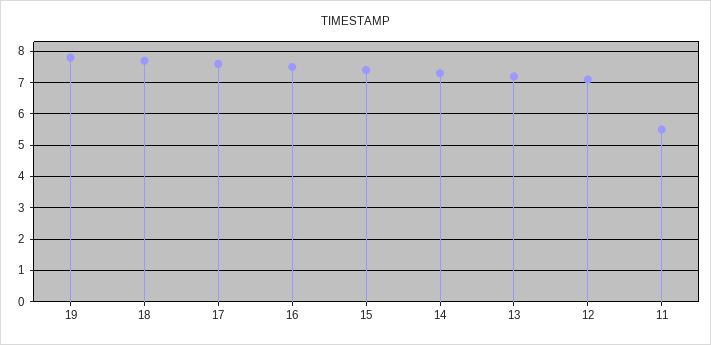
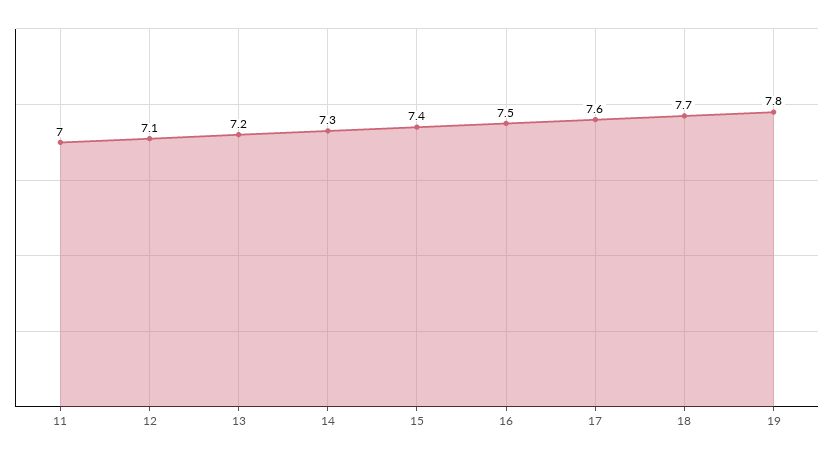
11: 5.5 -> 7

